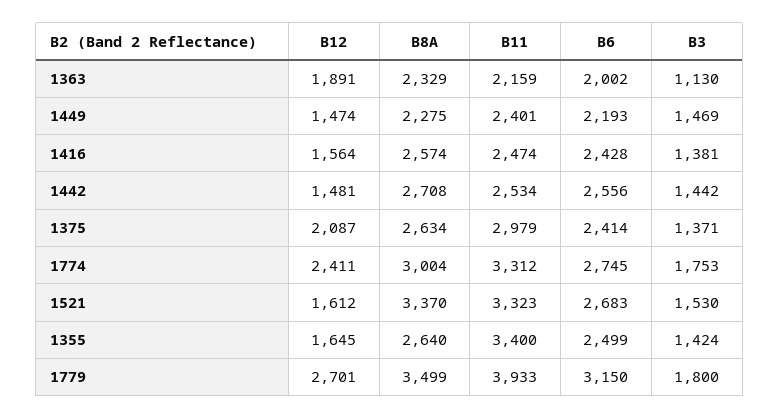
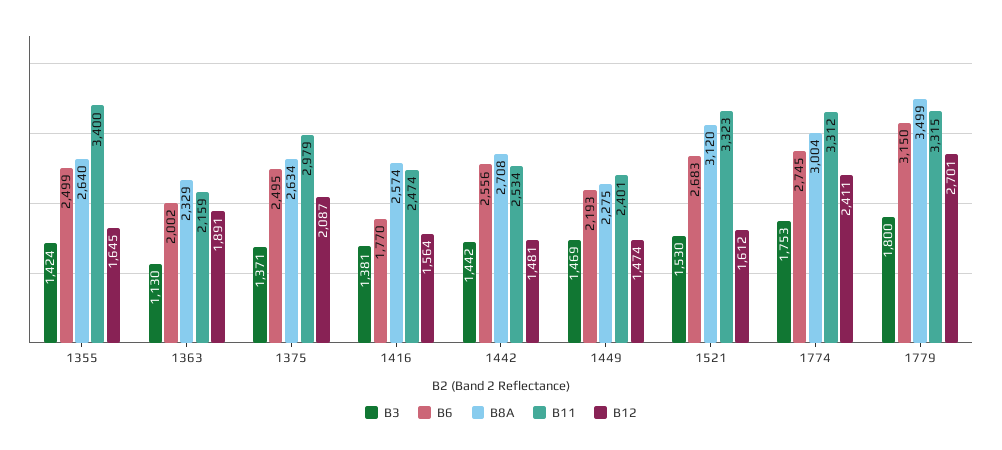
B6, 1416: 2428 -> 1770
B6, 1375: 2414 -> 2495
B8A, 1521: 3370 -> 3120
B11, 1779: 3933 -> 3315

